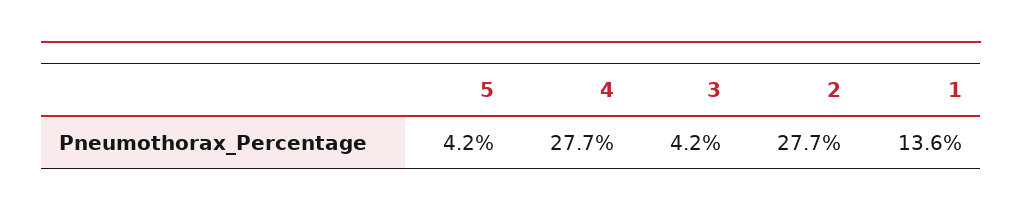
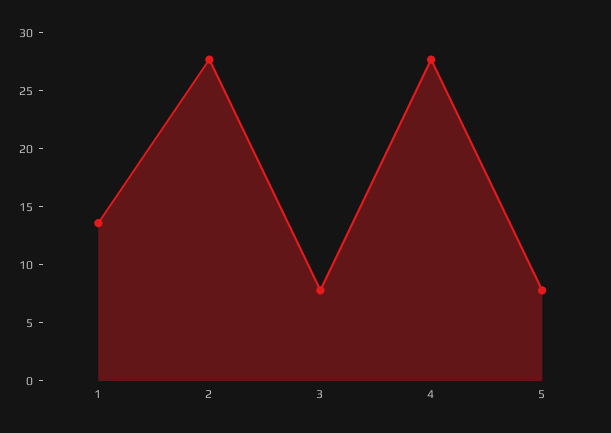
5: 4.2 -> 8
3: 4.2 -> 8

